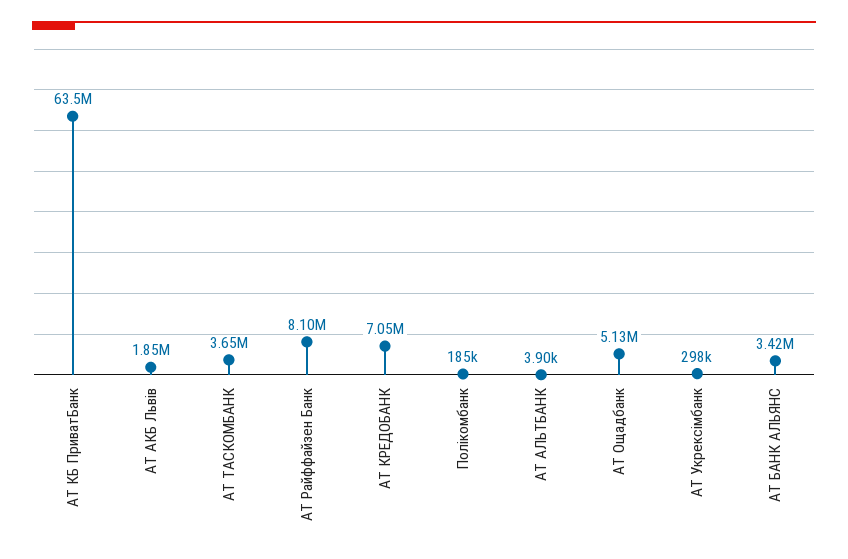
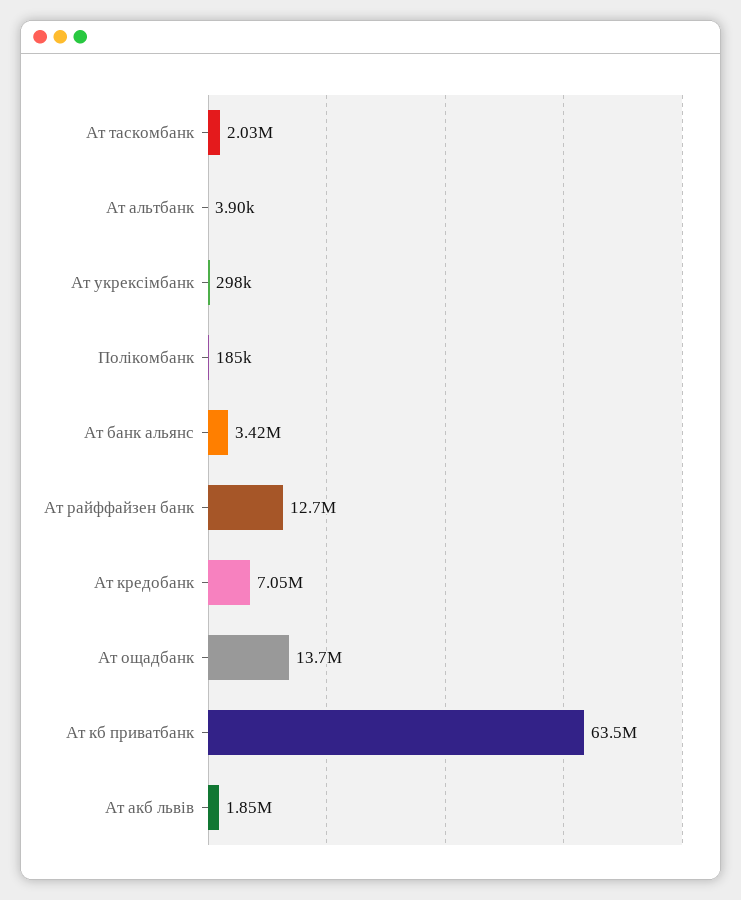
АТ ТАСКОМБАНК: 3650000 -> 2030000
АТ Райффайзен Банк: 8100000 -> 12700000
АТ Ощадбанк: 5130000 -> 13700000

